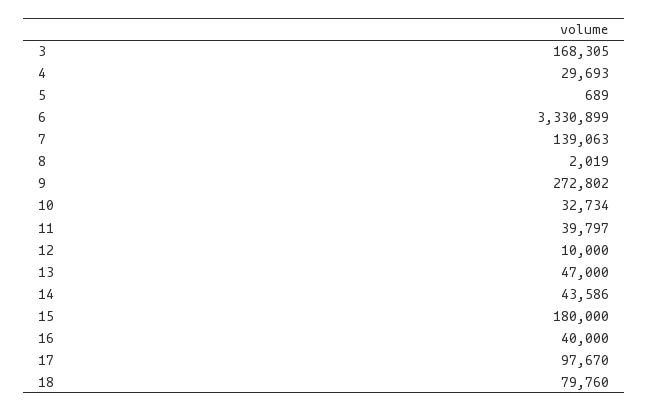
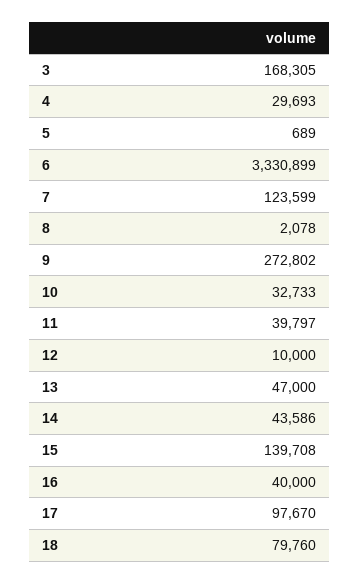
7: 139063 -> 123599
8: 2019 -> 2078
10: 32734 -> 32733
15: 180000 -> 139708

